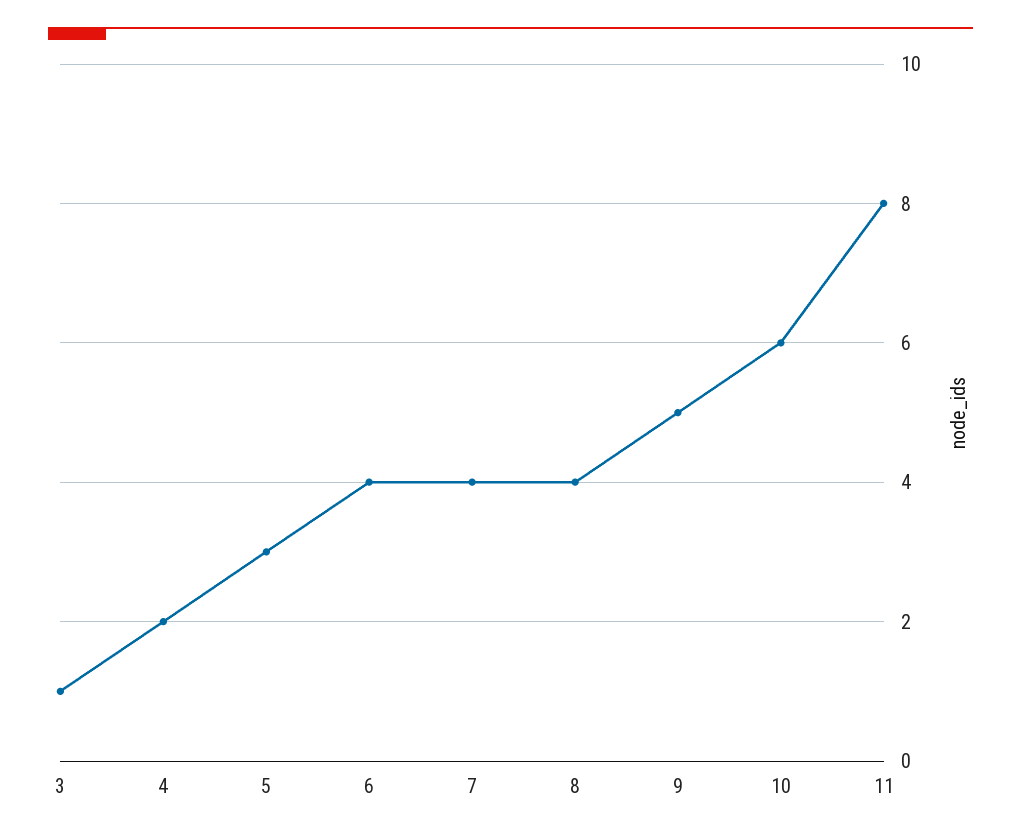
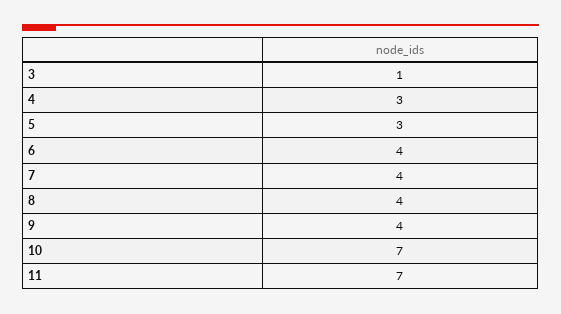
4: 2 -> 3
9: 5 -> 4
10: 6 -> 7
11: 8 -> 7

